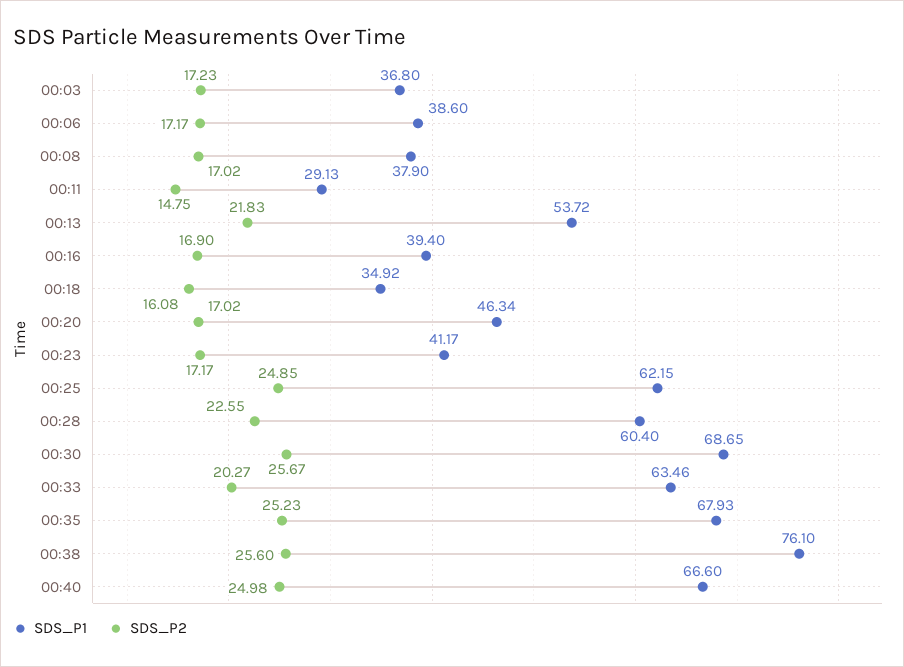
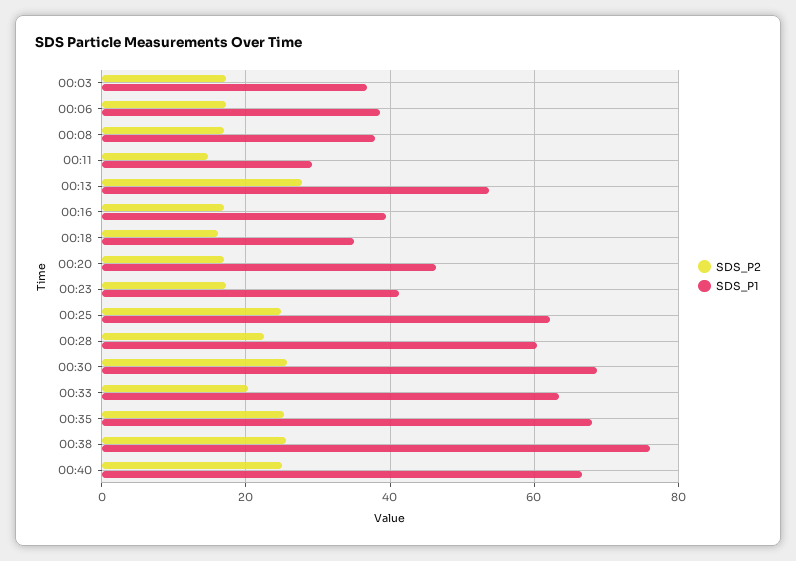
SDS_P2, 00:13: 21.83 -> 28

